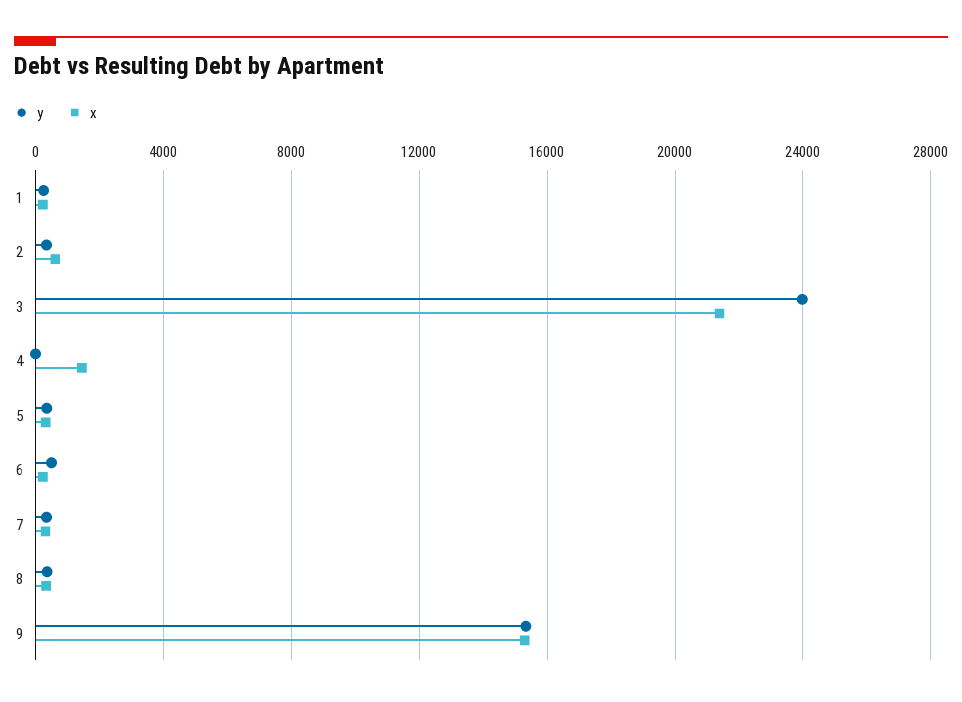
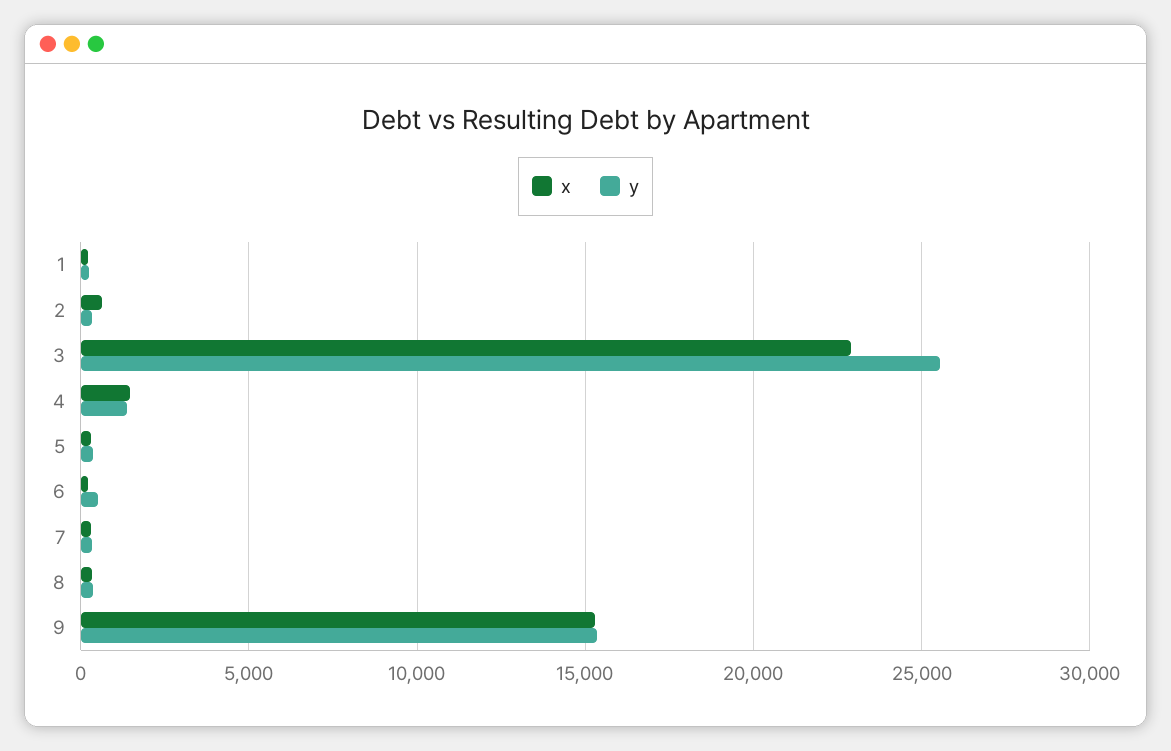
y, 3: 24000 -> 25500
x, 3: 21500 -> 23000
y, 4: 0 -> 1500

